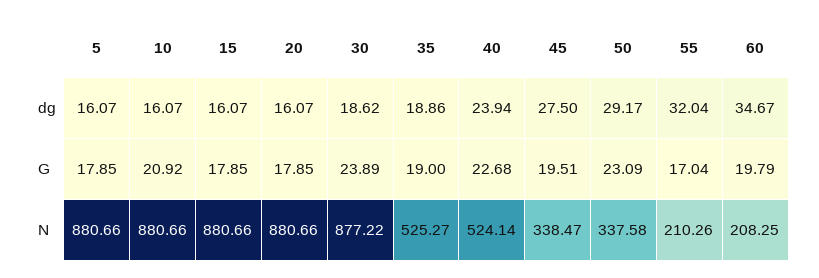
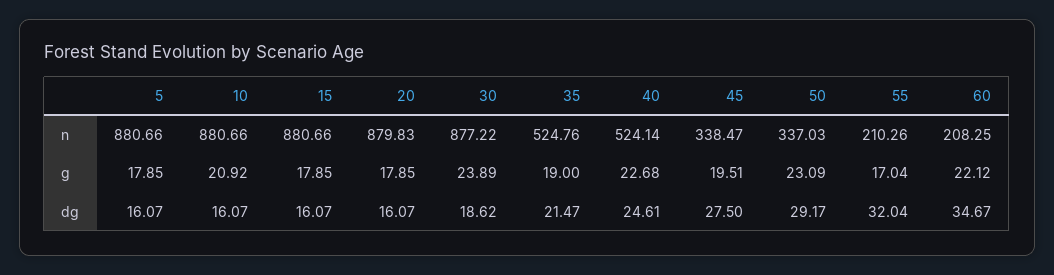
35, dg: 18.86 -> 21.47
40, dg: 23.94 -> 24.61
60, G: 19.79 -> 22.12
20, N: 880.66 -> 879.83
35, N: 525.27 -> 524.76
50, N: 337.58 -> 337.03

